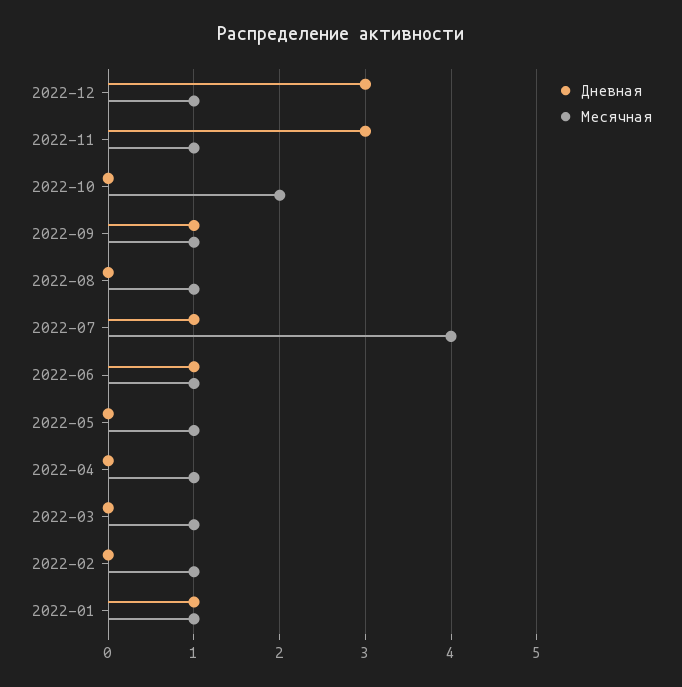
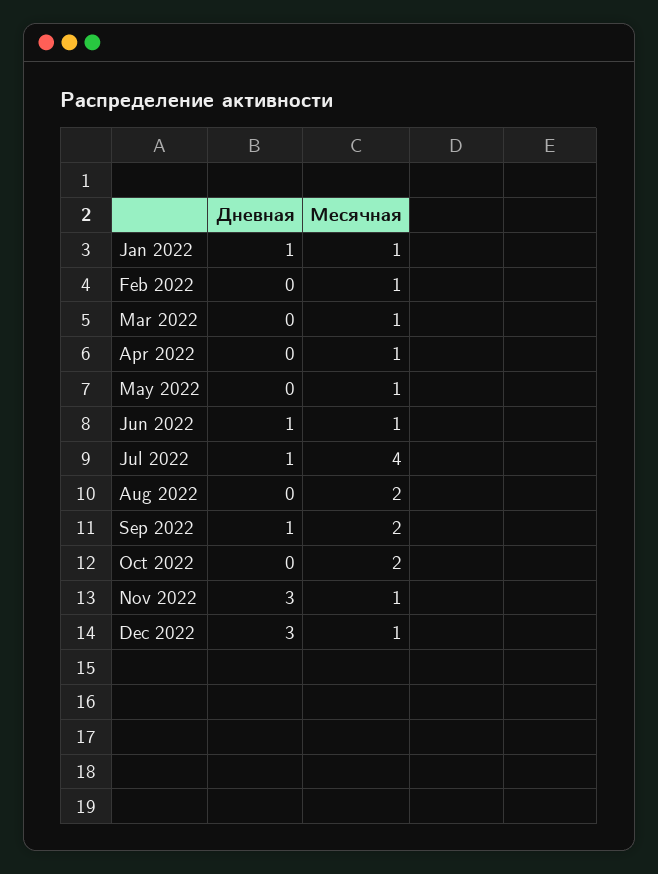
Месячная, 2022-09: 1 -> 2
Месячная, 2022-08: 1 -> 2

